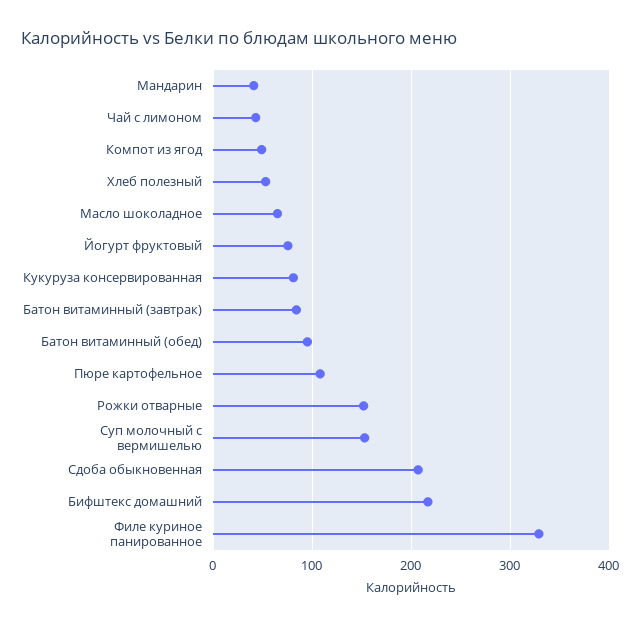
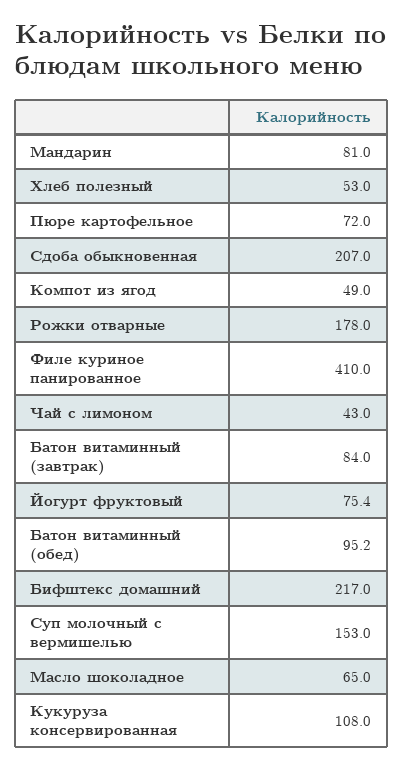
Мандарин: 40 -> 81
Кукуруза консервированная: 80 -> 108
Пюре картофельное: 110 -> 72
Рожки отварные: 150 -> 178
Филе куриное панированное: 330 -> 410

